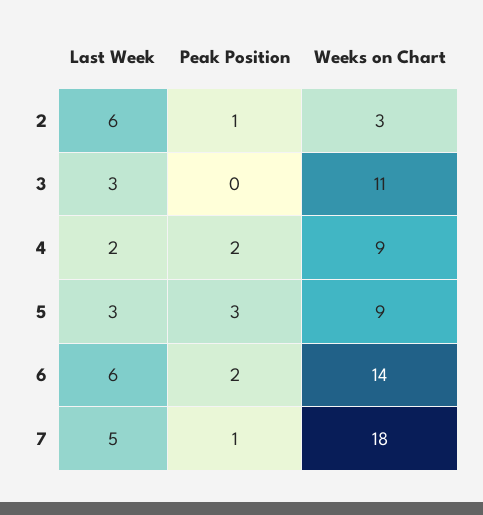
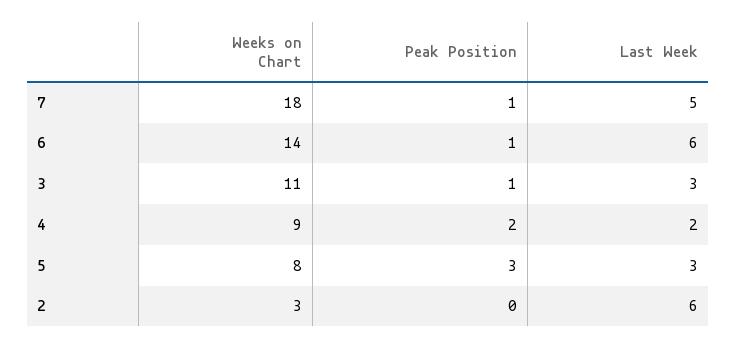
Peak Position, 2: 1 -> 0
Peak Position, 3: 0 -> 1
Weeks on Chart, 5: 9 -> 8
Peak Position, 6: 2 -> 1

